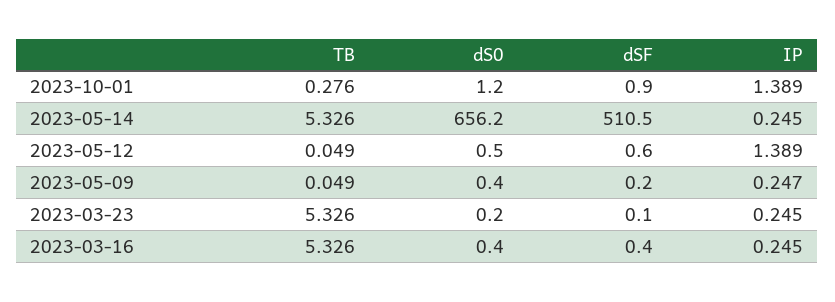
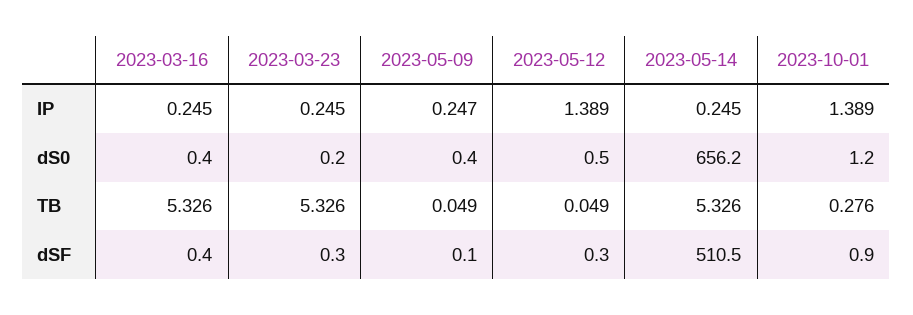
dSF, 2023-05-12: 0.6 -> 0.3
dSF, 2023-05-09: 0.2 -> 0.1
dSF, 2023-03-23: 0.1 -> 0.3

